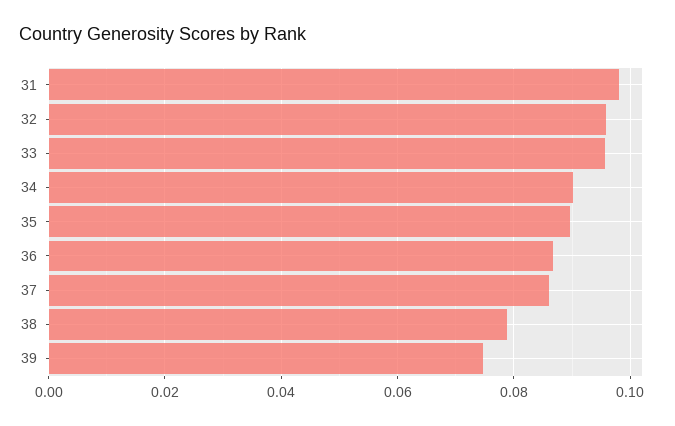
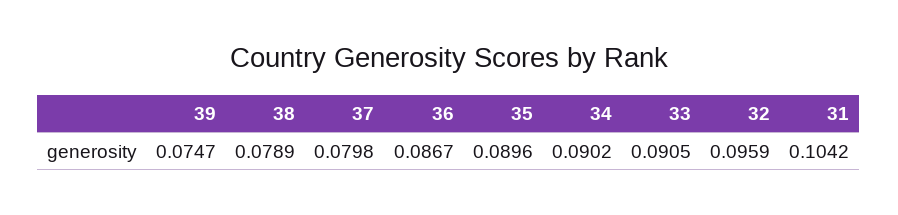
31: 0.098 -> 0.1042
33: 0.096 -> 0.0905
37: 0.086 -> 0.0798

